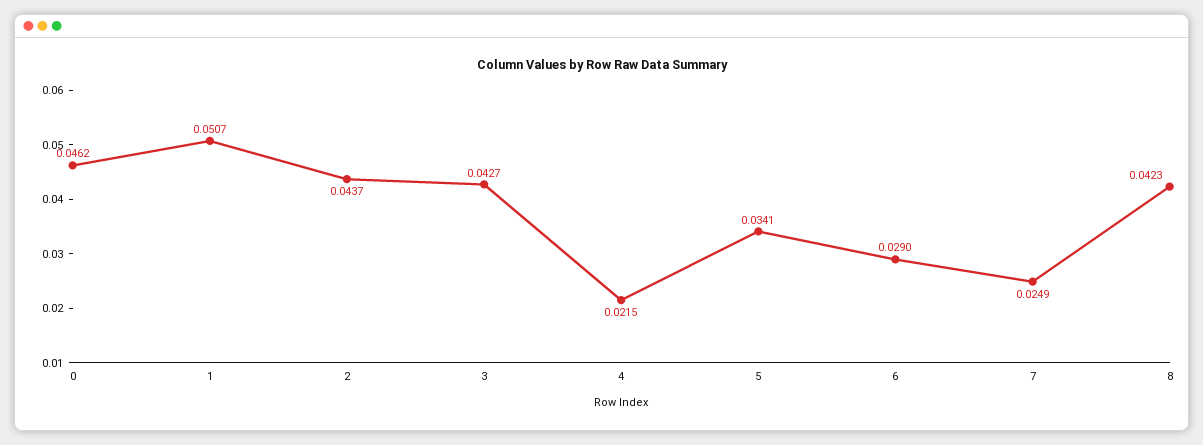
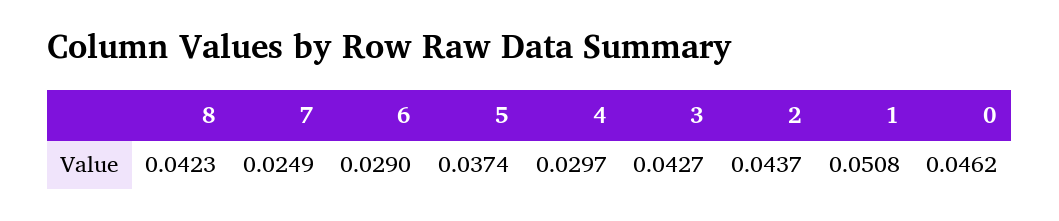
1: 0.0507 -> 0.0508
4: 0.0215 -> 0.0297
5: 0.0341 -> 0.0374

